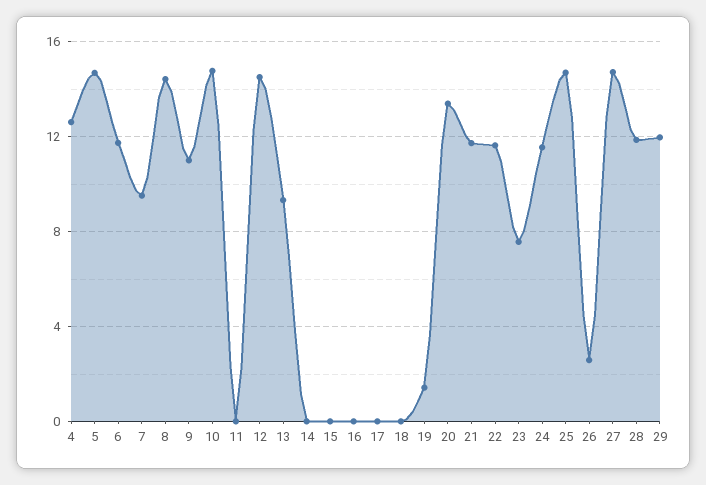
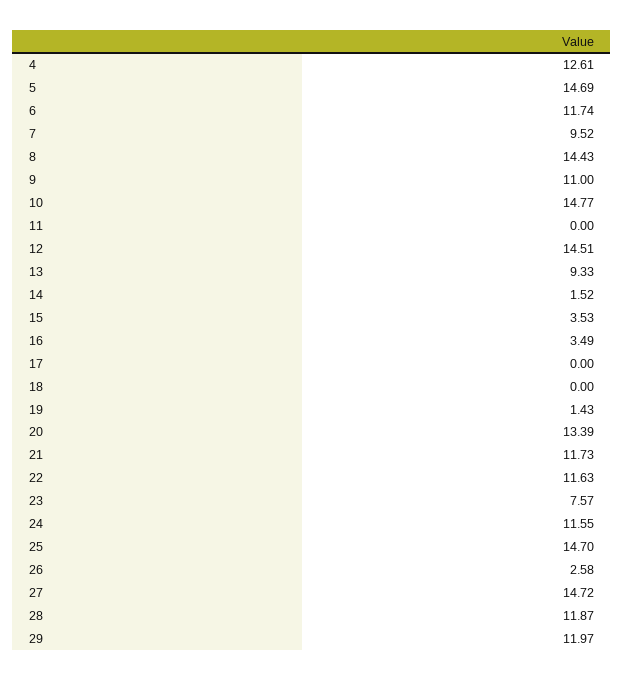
14: 0 -> 1.52
15: 0 -> 3.53
16: 0 -> 3.49

